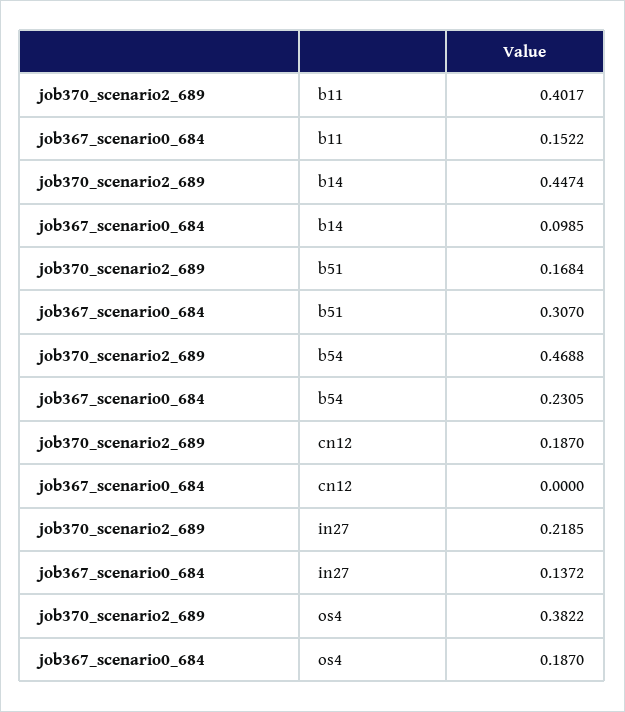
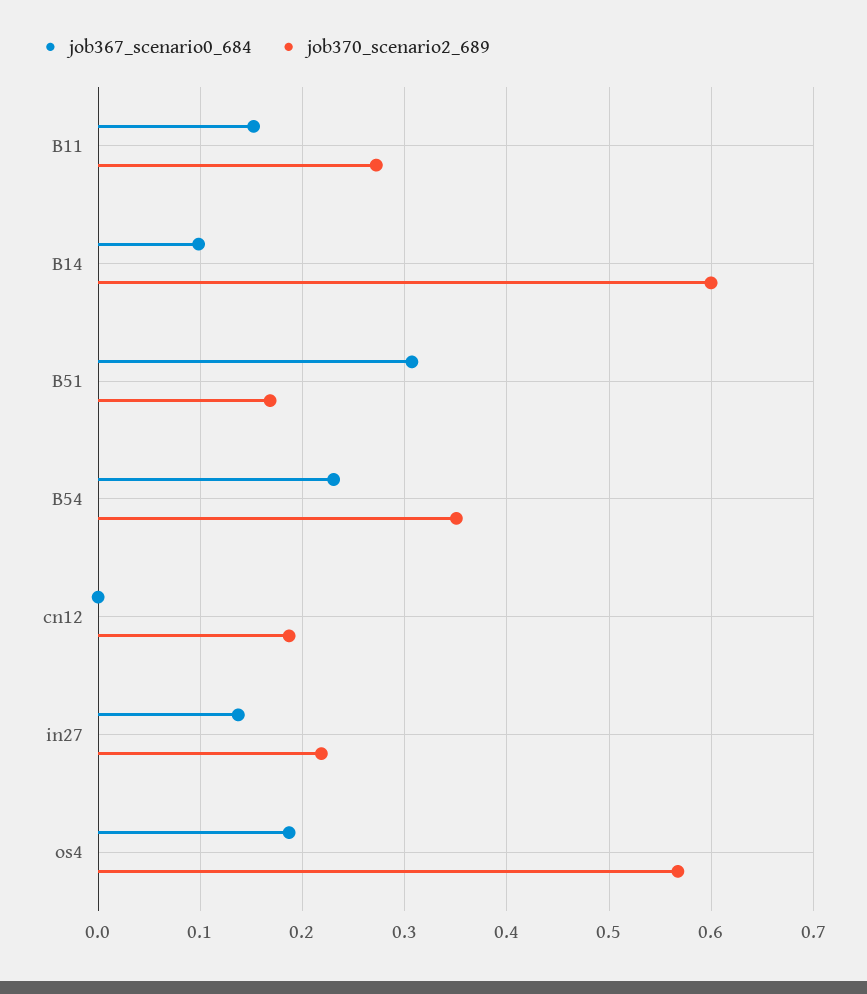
job370_scenario2_689, b11: 0.4017 -> 0.27
job370_scenario2_689, b14: 0.4474 -> 0.6
job370_scenario2_689, b54: 0.4688 -> 0.35
job370_scenario2_689, os4: 0.3822 -> 0.57

